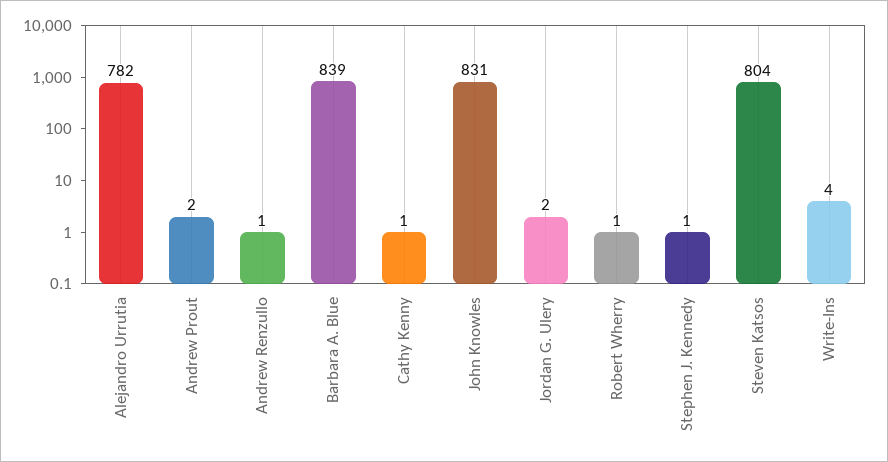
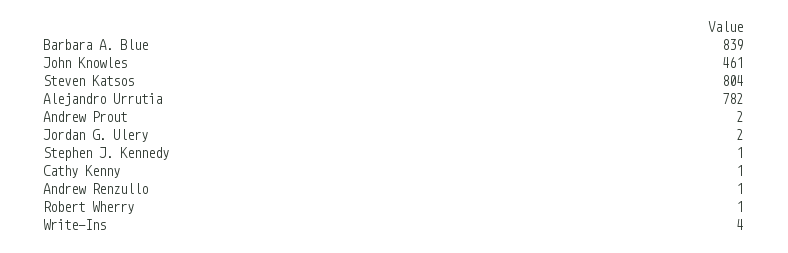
John Knowles: 831 -> 461

